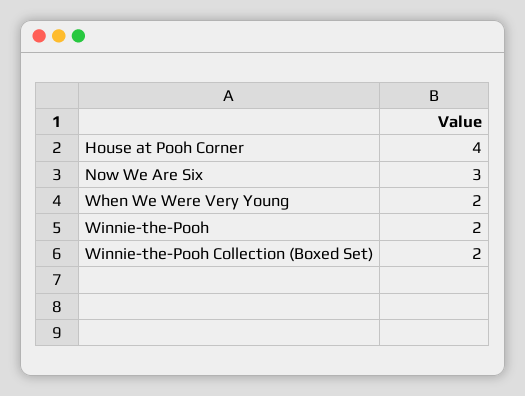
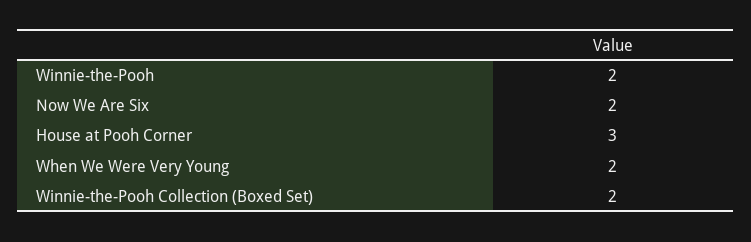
House at Pooh Corner: 4 -> 3
Now We Are Six: 3 -> 2

